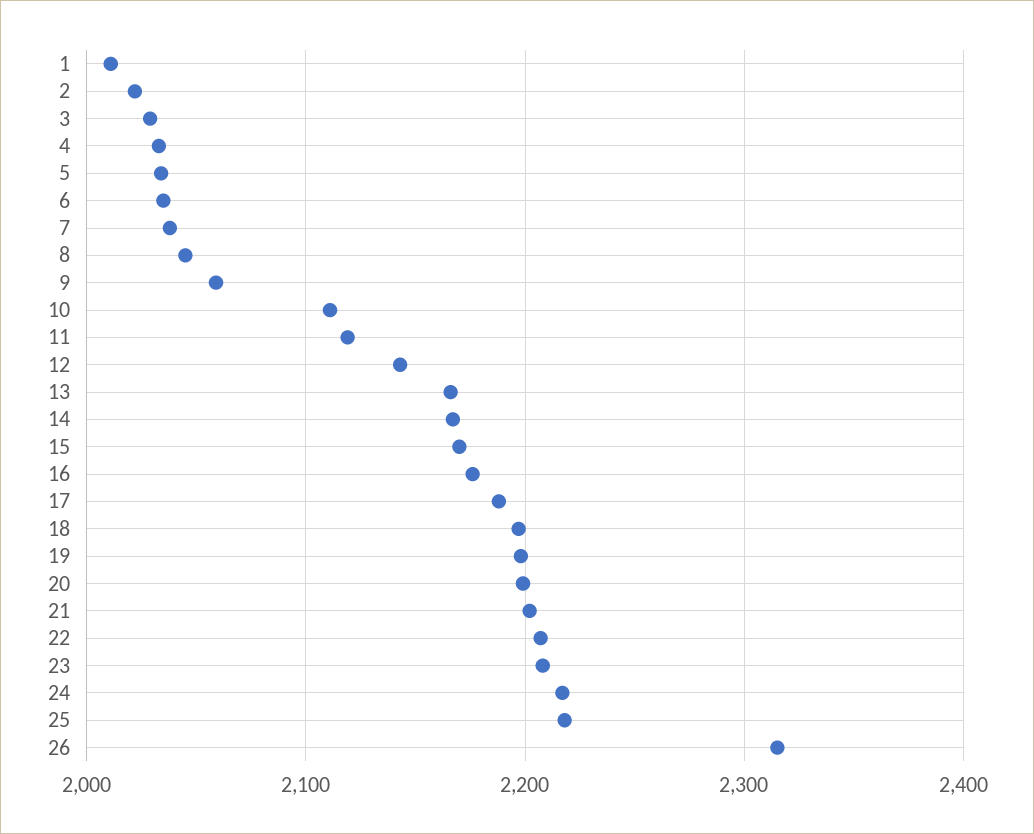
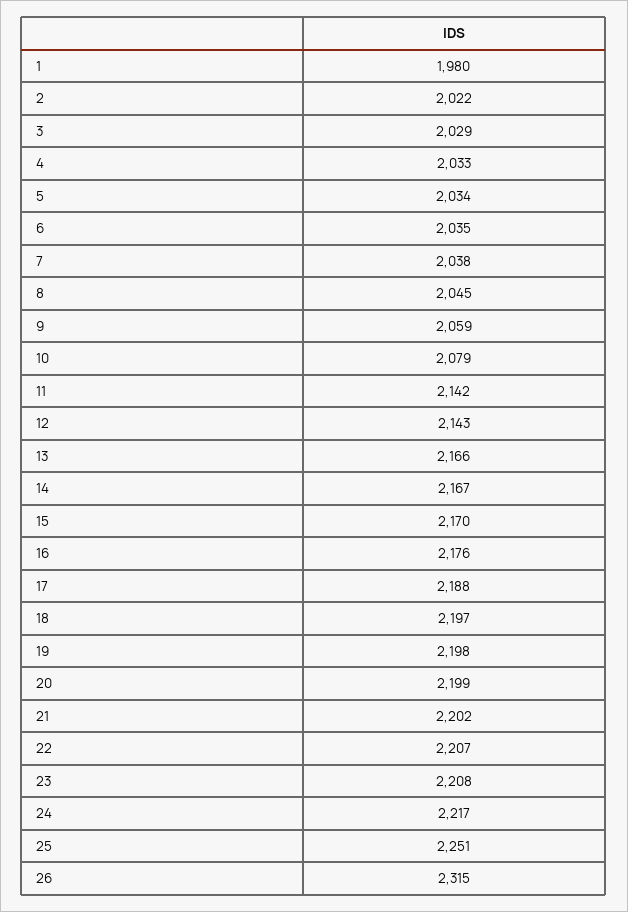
1: 2010 -> 1980
10: 2110 -> 2079
11: 2120 -> 2142
25: 2220 -> 2251

